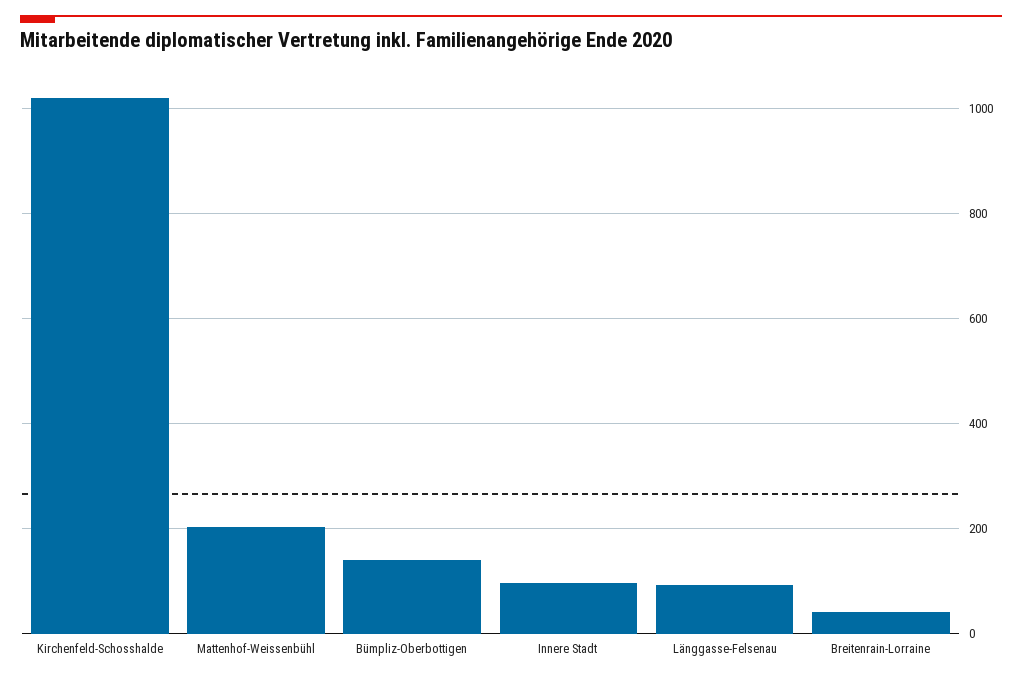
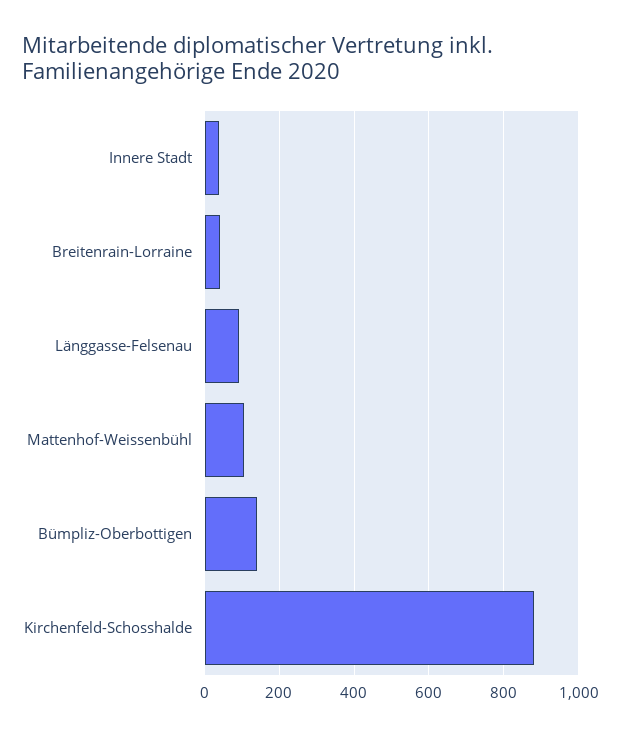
Kirchenfeld-Schosshalde: 1020 -> 880
Mattenhof-Weissenbühl: 200 -> 100
Innere Stadt: 100 -> 40

